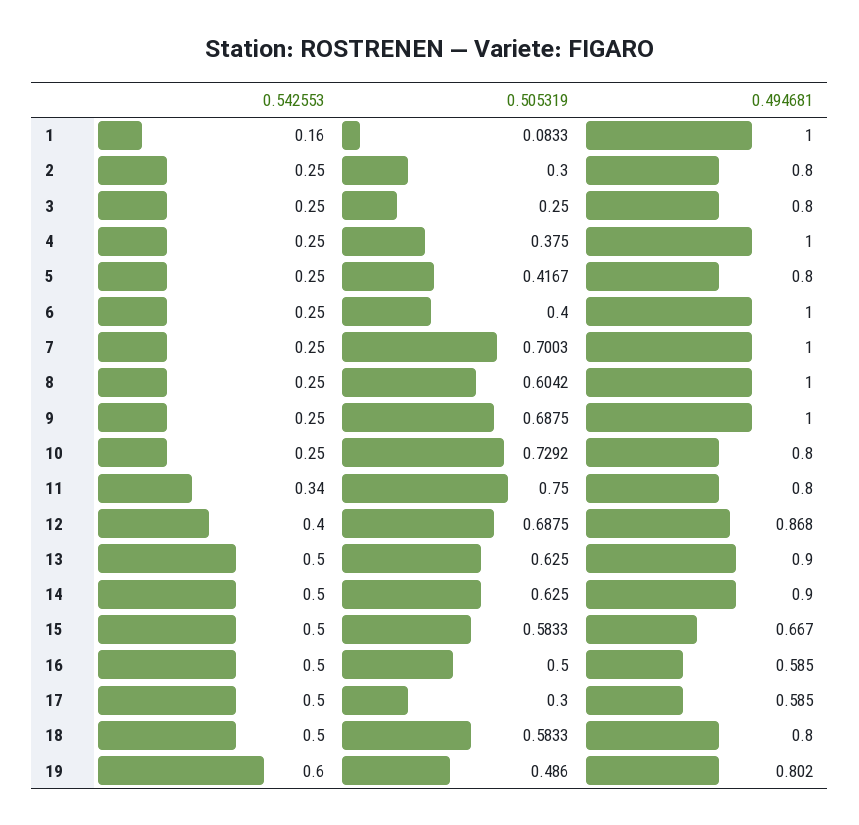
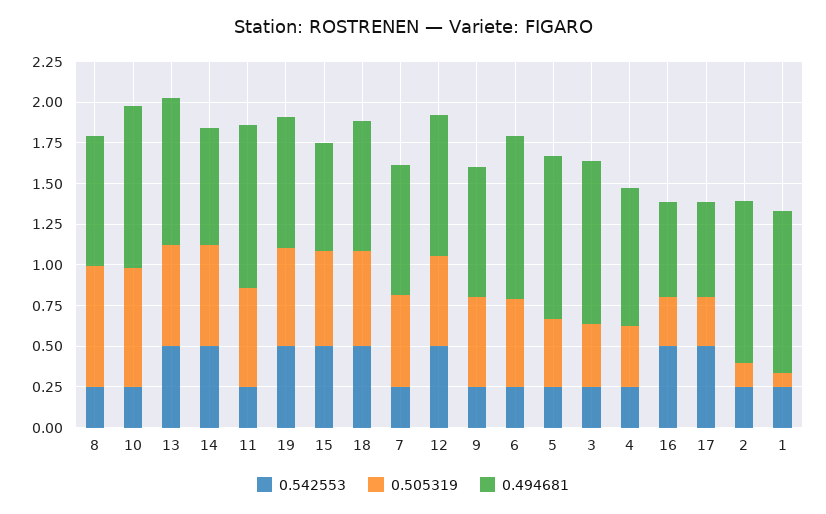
0.542553, 1: 0.16 -> 0.25
0.505319, 2: 0.3 -> 0.15
0.494681, 2: 0.8 -> 1
0.505319, 3: 0.25 -> 0.4
0.494681, 3: 0.8 -> 1
0.494681, 4: 1 -> 0.85
0.494681, 5: 0.8 -> 1
0.505319, 6: 0.4 -> 0.55
0.505319, 7: 0.7003 -> 0.55
0.494681, 7: 1 -> 0.8
0.505319, 8: 0.6042 -> 0.75
0.494681, 8: 1 -> 0.8
0.505319, 9: 0.6875 -> 0.55
0.494681, 9: 1 -> 0.8
0.494681, 10: 0.8 -> 1
0.542553, 11: 0.34 -> 0.25
0.505319, 11: 0.75 -> 0.6
0.494681, 11: 0.8 -> 1
0.542553, 12: 0.4 -> 0.5
0.505319, 12: 0.6875 -> 0.55
0.494681, 14: 0.9 -> 0.7
0.505319, 16: 0.5 -> 0.3
0.542553, 19: 0.6 -> 0.5
0.505319, 19: 0.486 -> 0.6

